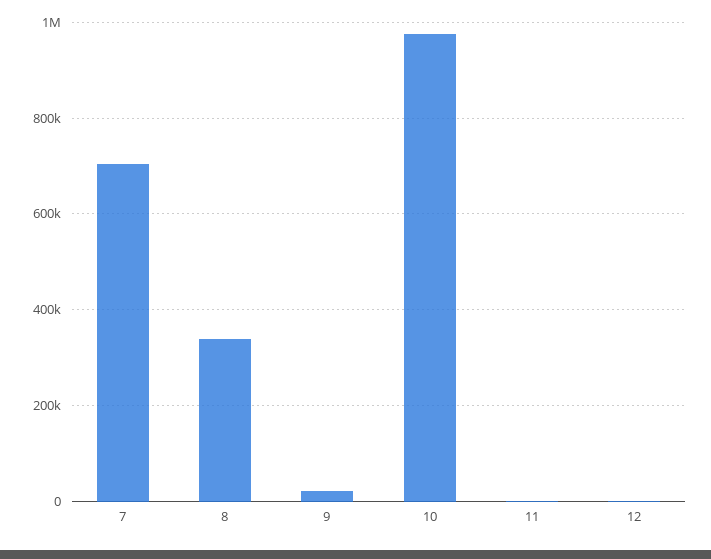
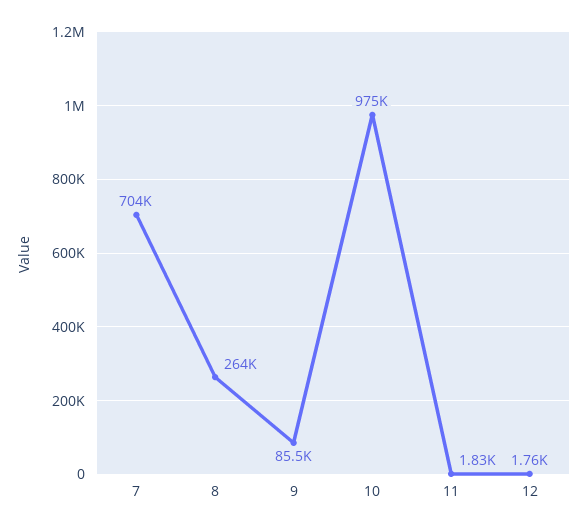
8: 340000 -> 264000
9: 20000 -> 85500

